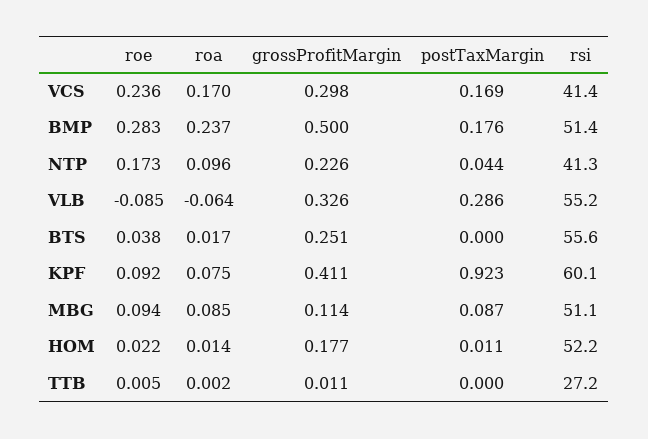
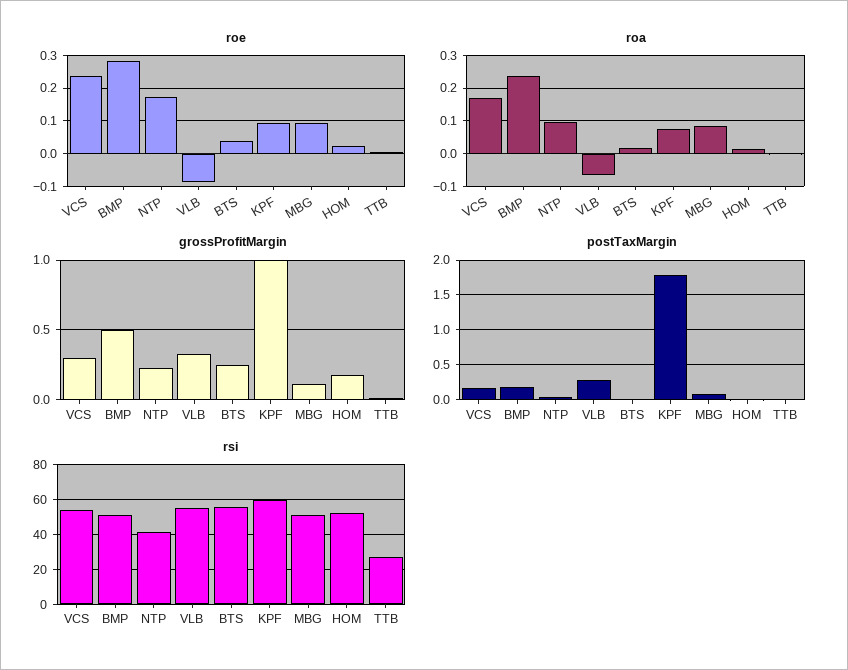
rsi, VCS: 41.4 -> 55
grossProfitMargin, KPF: 0.411 -> 1
postTaxMargin, KPF: 0.923 -> 1.8

